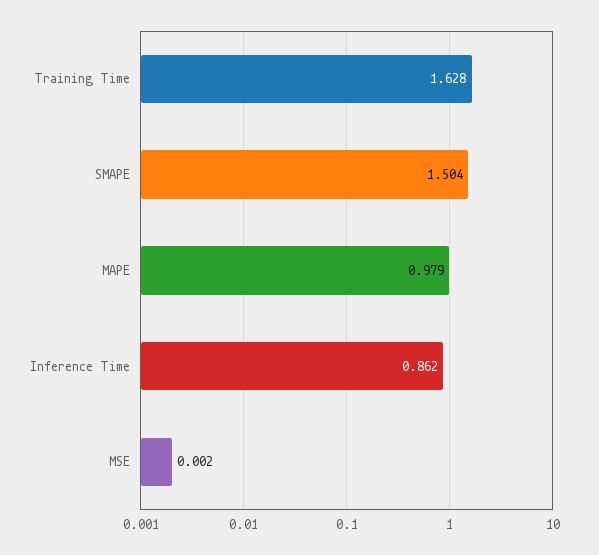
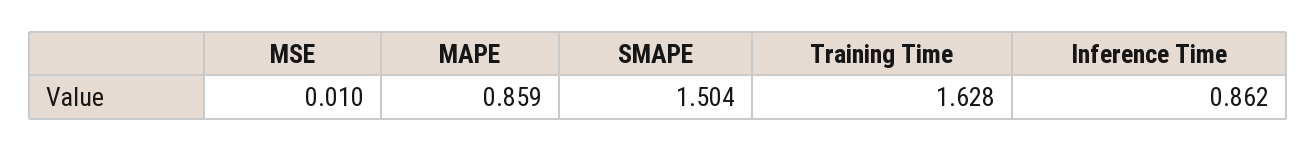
MAPE: 0.979 -> 0.859
MSE: 0.002 -> 0.01

